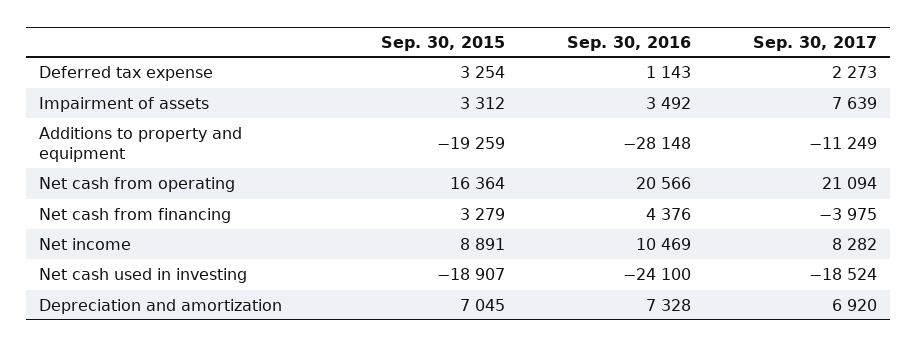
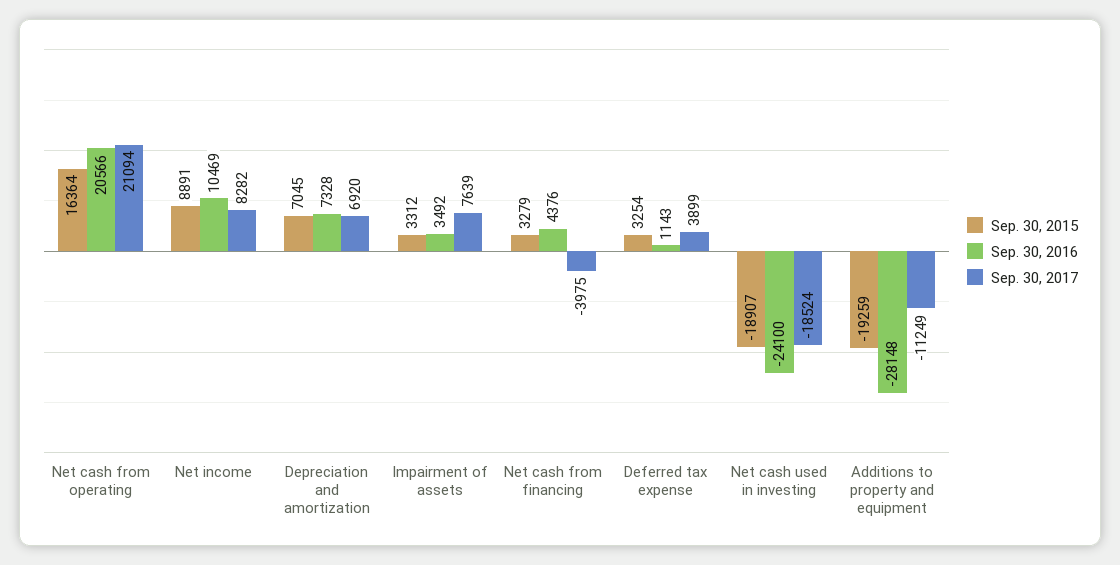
Sep. 30, 2017, Deferred tax expense: 2273 -> 3899

